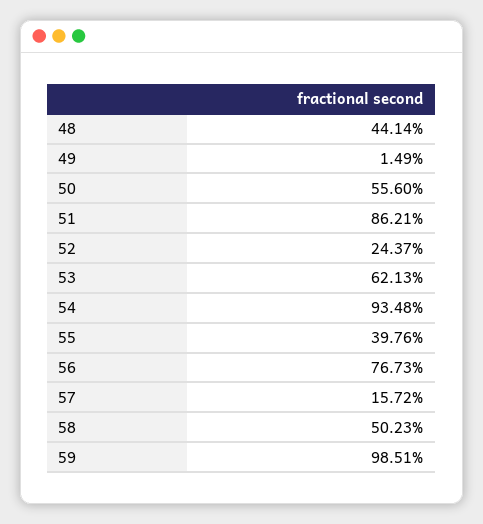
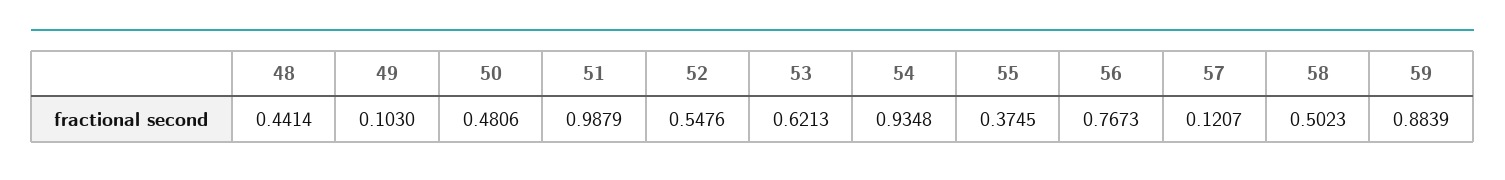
49: 0.0149 -> 0.103
50: 0.556 -> 0.4806
51: 0.8621 -> 0.9879
52: 0.2437 -> 0.5476
55: 0.3976 -> 0.3745
57: 0.1572 -> 0.1207
59: 0.9851 -> 0.8839

